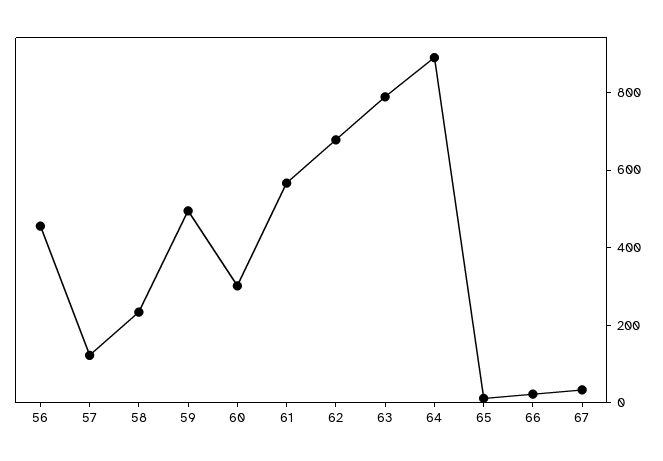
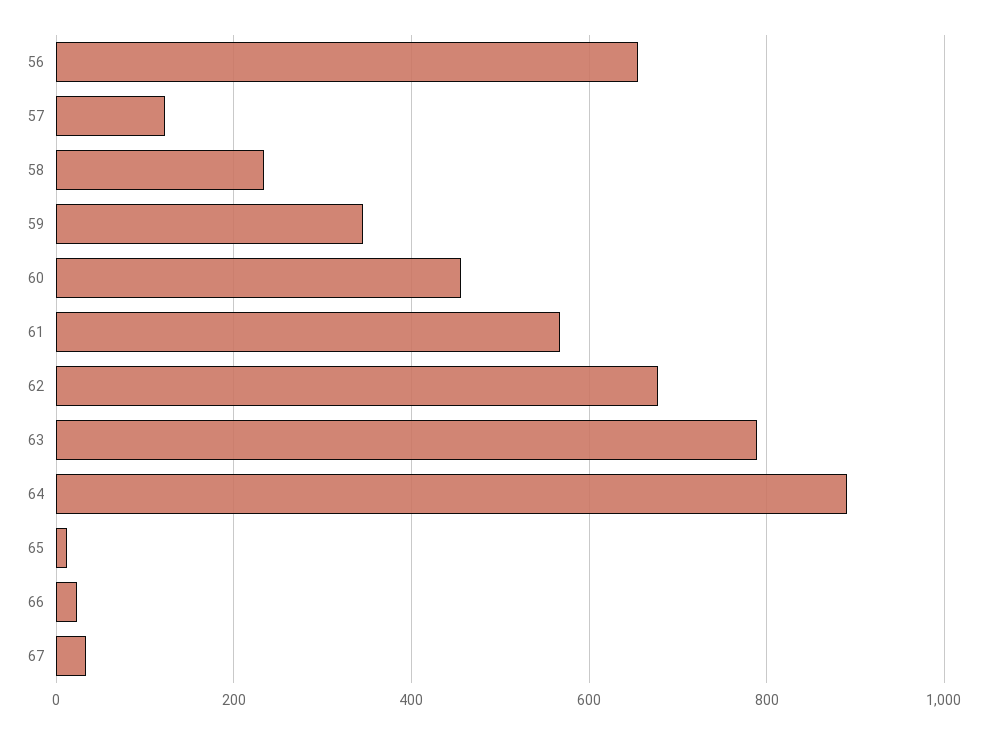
56: 450 -> 660
59: 500 -> 340
60: 300 -> 460

